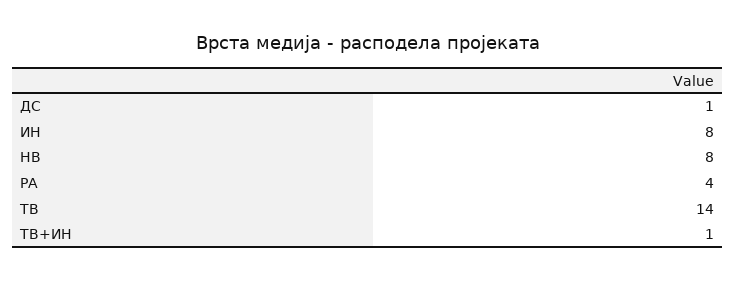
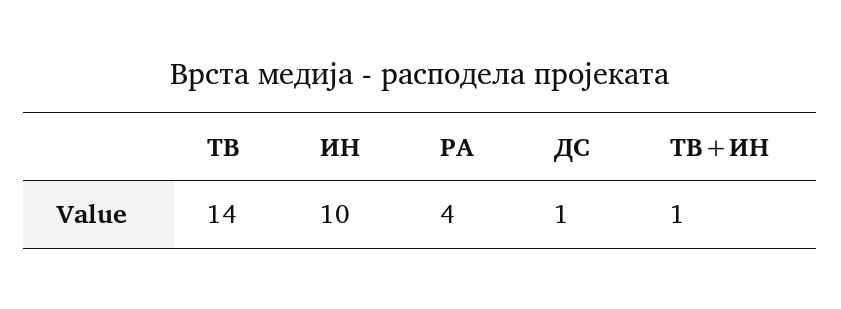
ИН: 8 -> 10
НВ: 8 -> none

